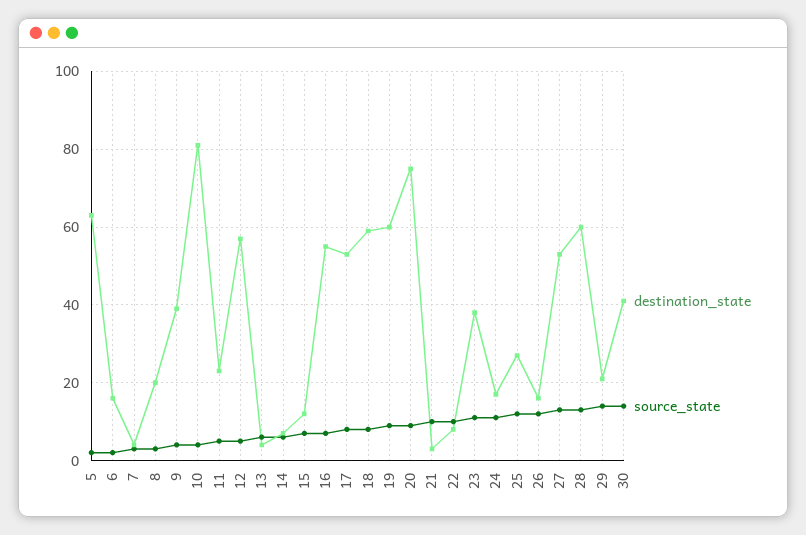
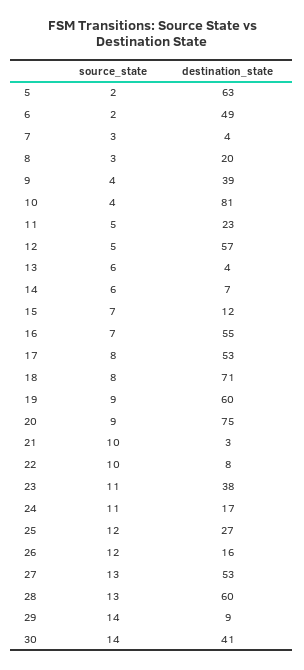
destination_state, 6: 15 -> 49
destination_state, 18: 60 -> 71
destination_state, 29: 20 -> 9

